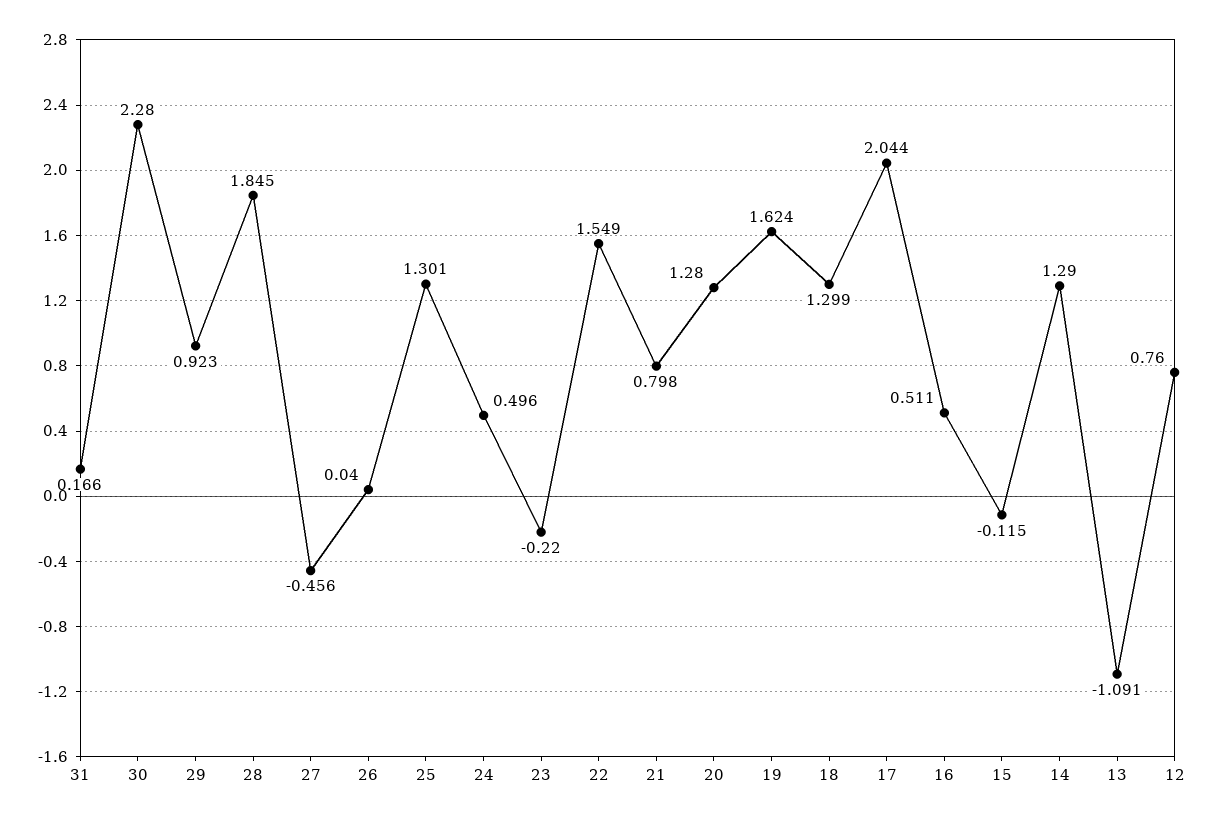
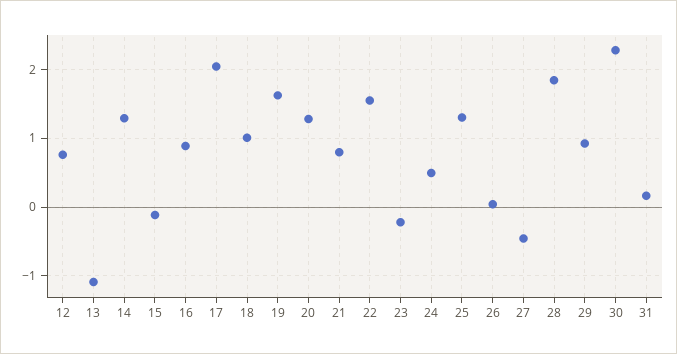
18: 1.299 -> 1
16: 0.511 -> 0.9

